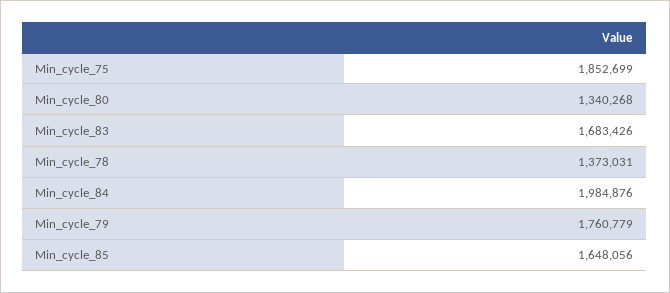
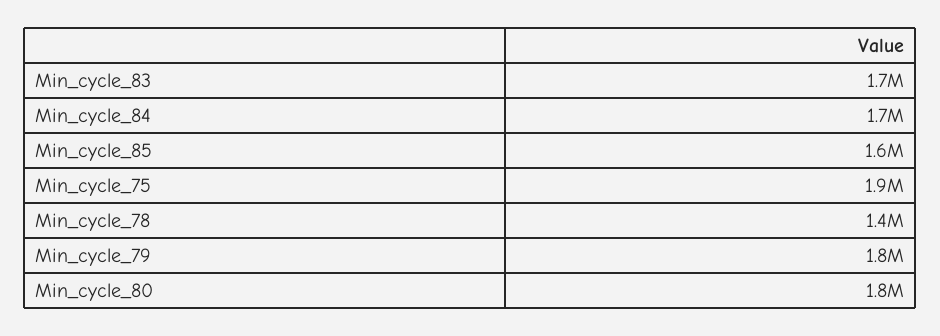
Min_cycle_80: 1340268 -> 1800000
Min_cycle_84: 1984876 -> 1700000

